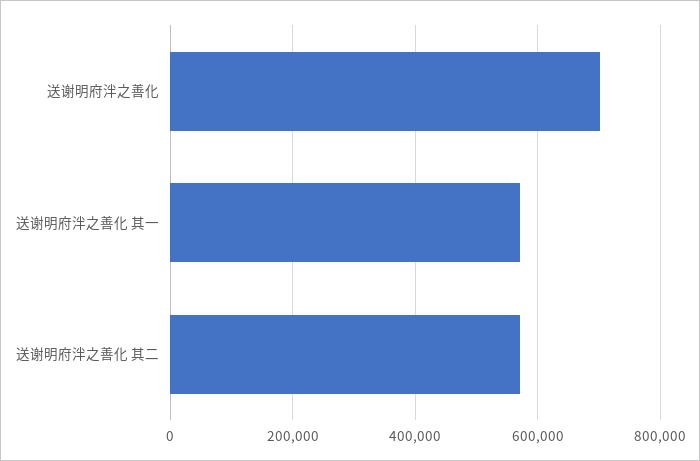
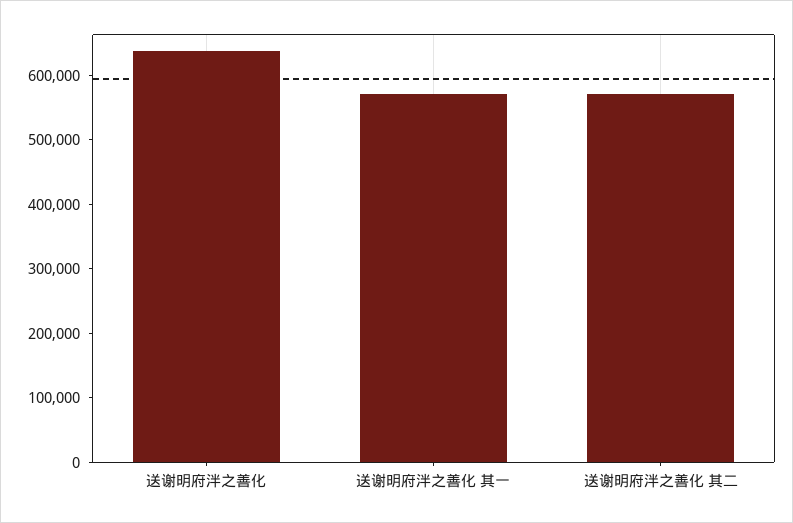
送谢明府泮之善化: 700000 -> 640000

